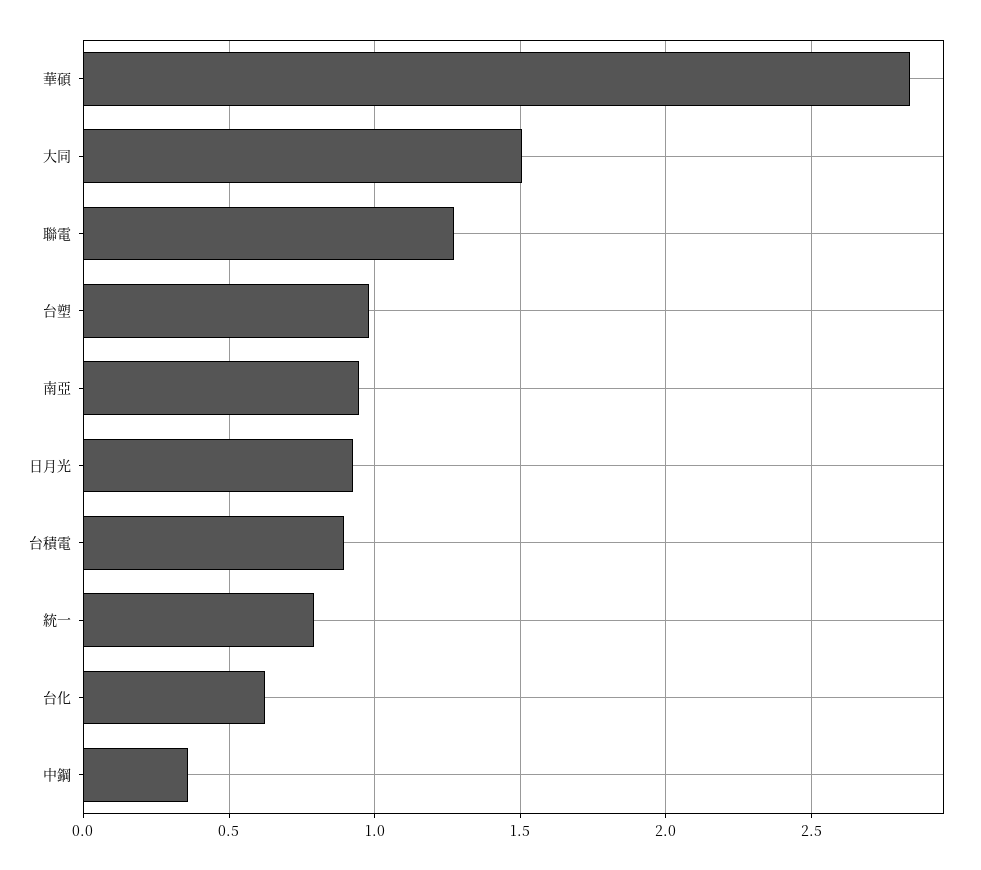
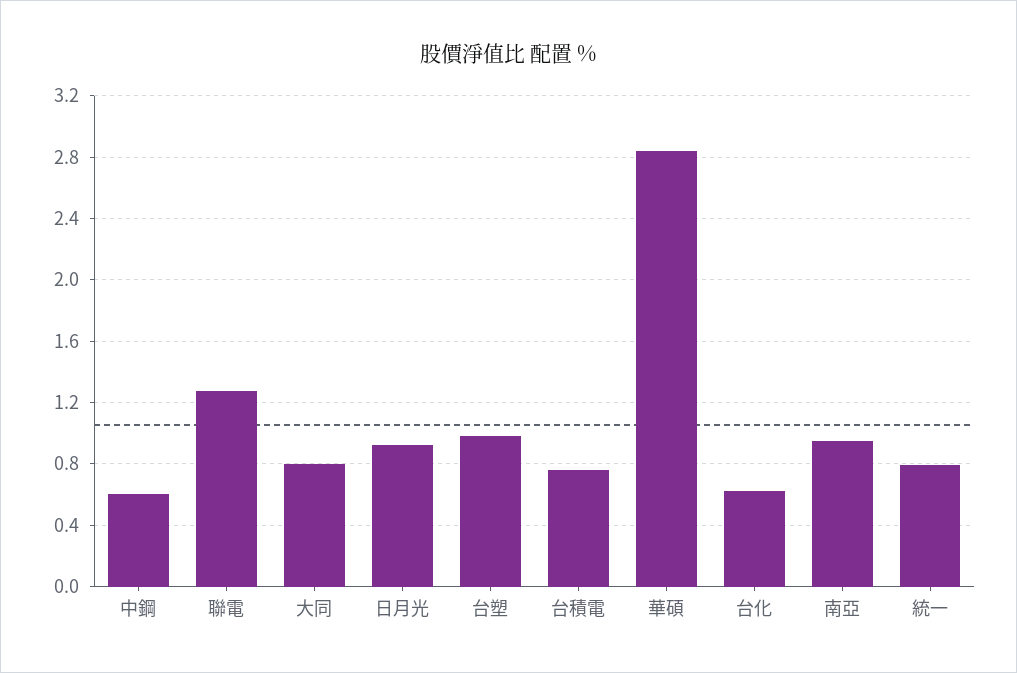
大同: 1.5 -> 0.8
台積電: 0.9 -> 0.75
中鋼: 0.35 -> 0.6

